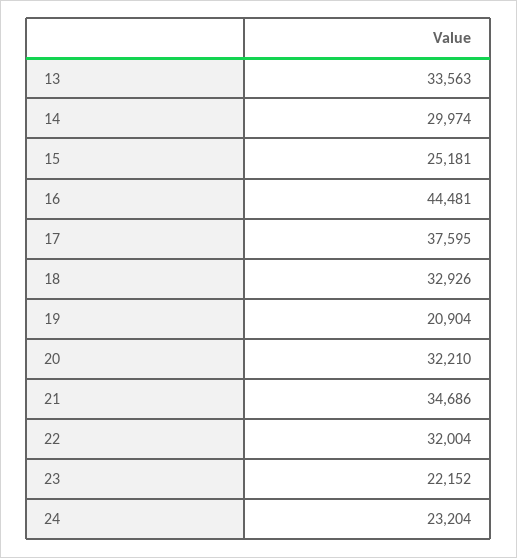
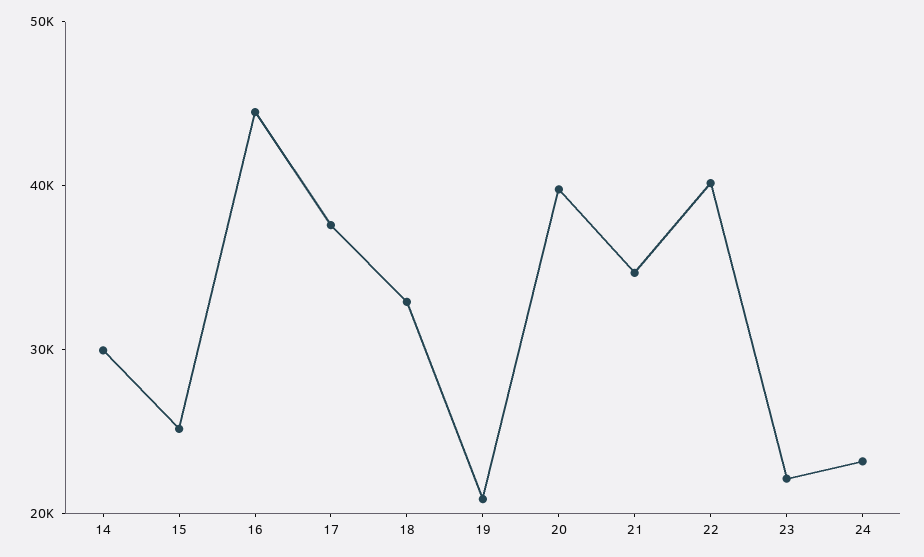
13: 33563 -> none
20: 32210 -> 40000
22: 32004 -> 40000

